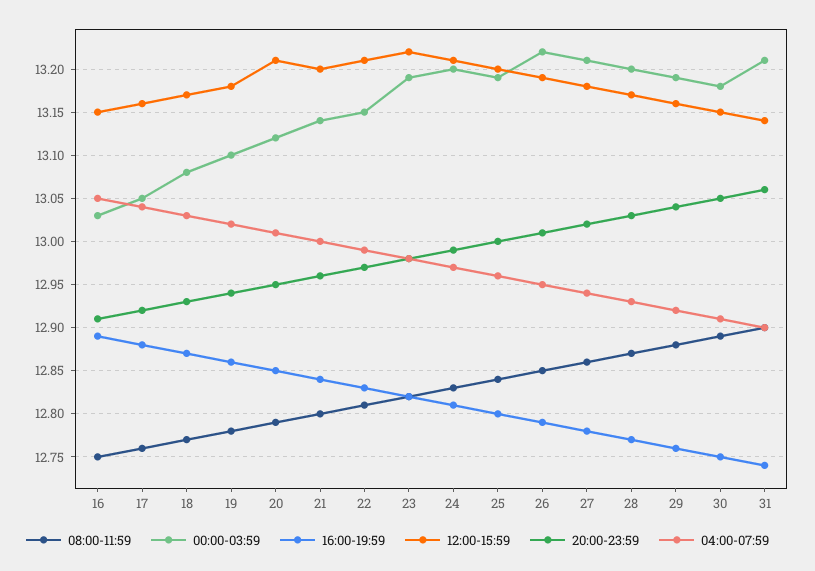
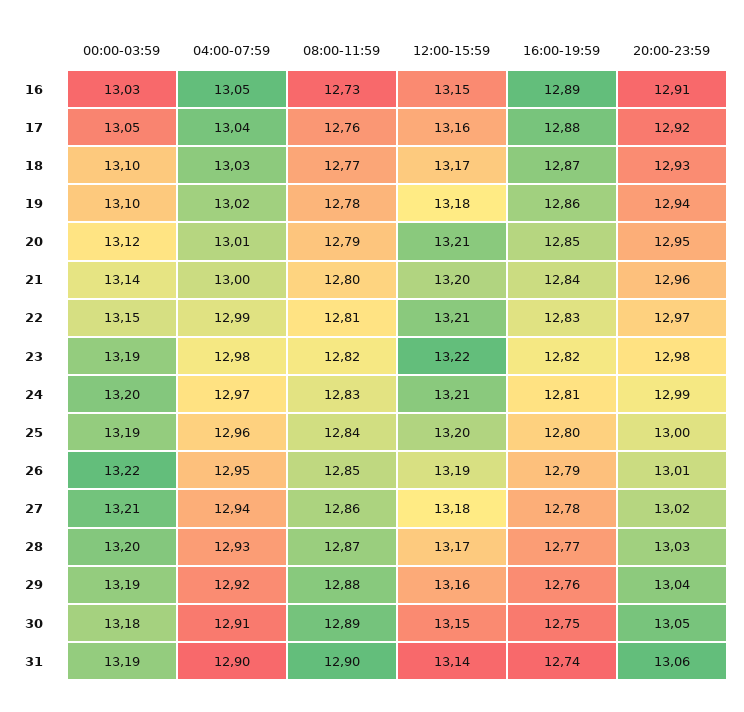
08:00-11:59, 16: 12.75 -> 12.73
00:00-03:59, 18: 13.08 -> 13.1
00:00-03:59, 31: 13.21 -> 13.19

